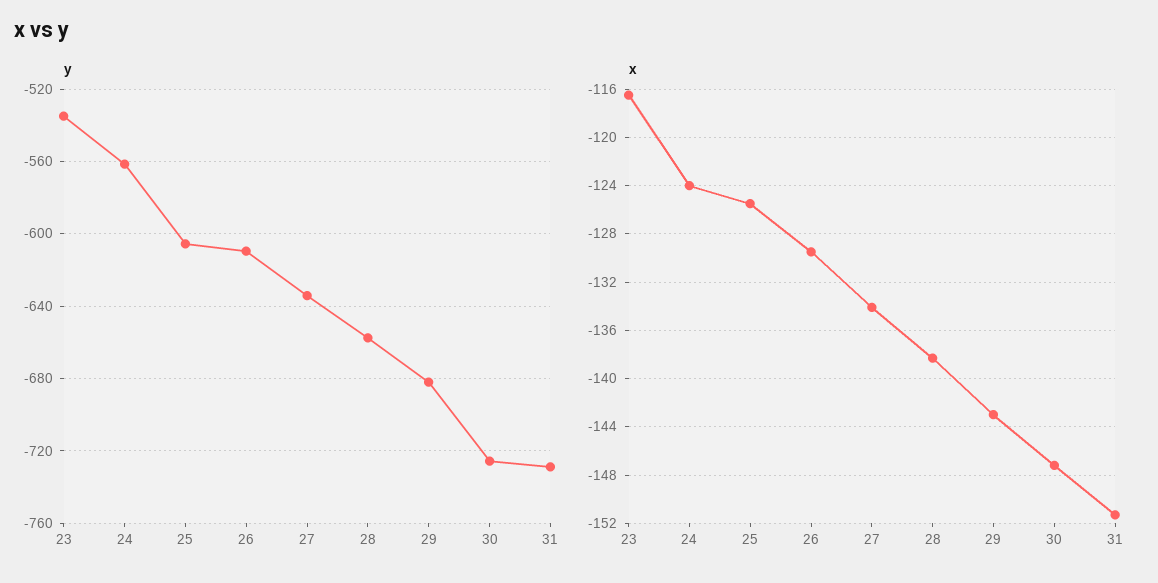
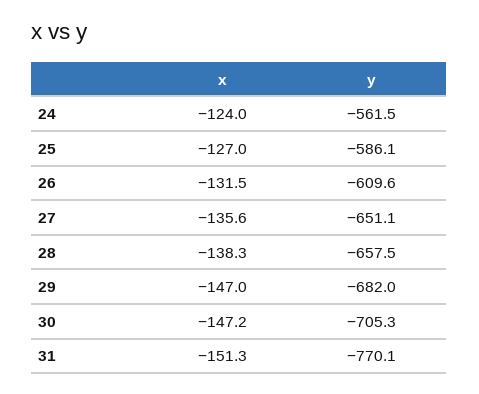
y, 23: -535 -> none
y, 25: -605 -> -586.1
y, 27: -635 -> -651.1
y, 30: -725 -> -705.3
y, 31: -730 -> -770.1
x, 23: -116.5 -> none
x, 25: -125.5 -> -127
x, 26: -129.5 -> -131.5
x, 27: -134 -> -135.6
x, 29: -143 -> -147

